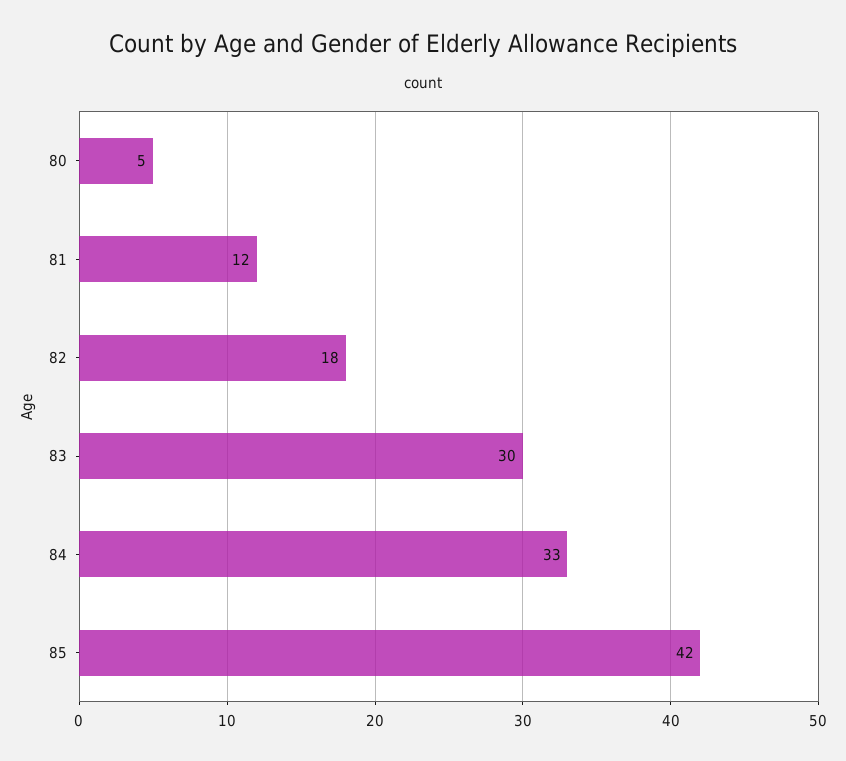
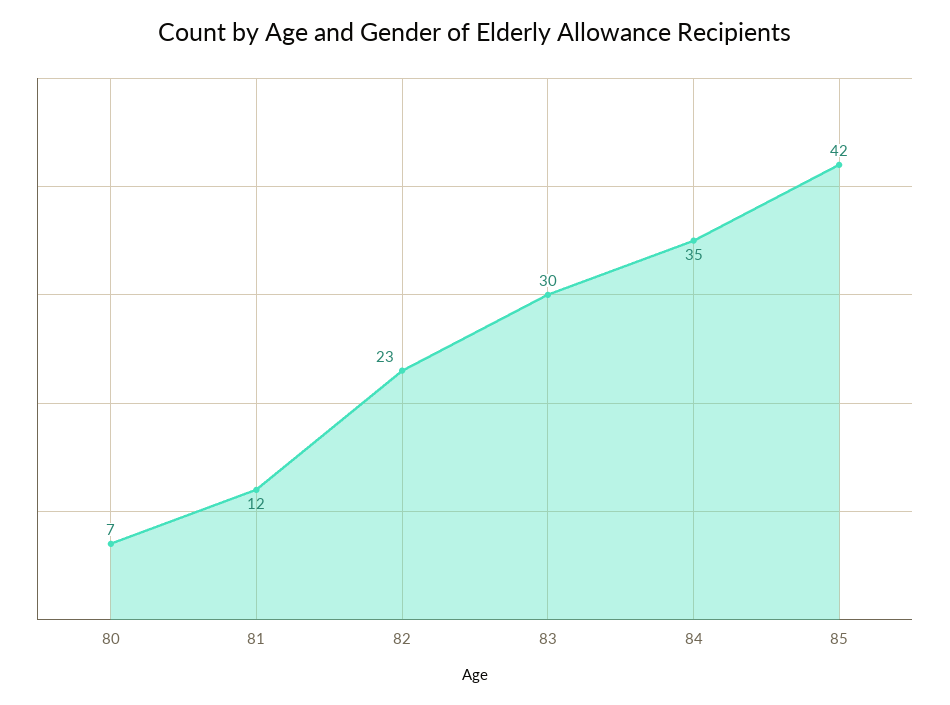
80: 5 -> 7
82: 18 -> 23
84: 33 -> 35

